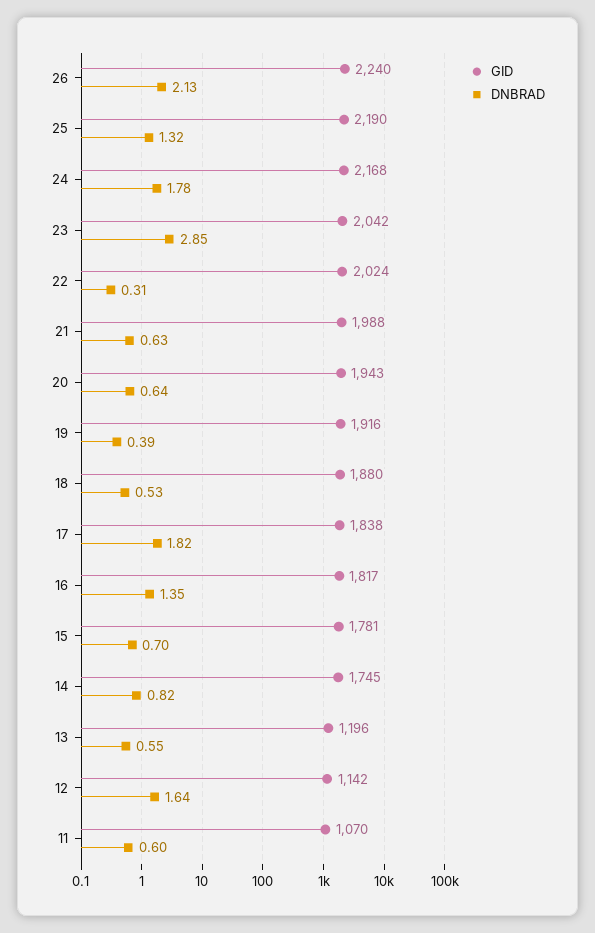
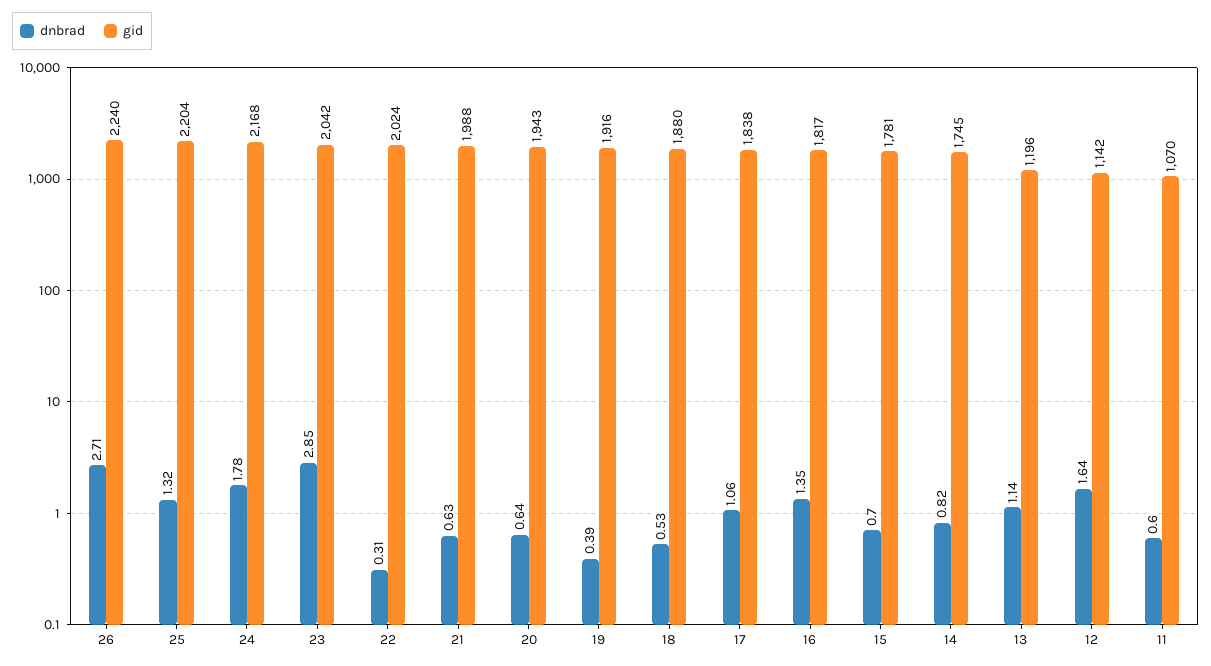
DNBRAD, 26: 2.13 -> 2.71
GID, 25: 2190 -> 2204
DNBRAD, 17: 1.82 -> 1.06
DNBRAD, 13: 0.55 -> 1.14

